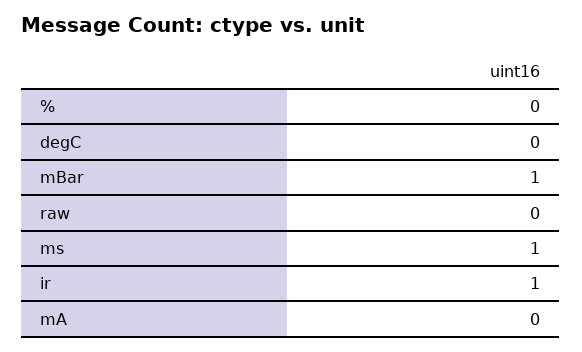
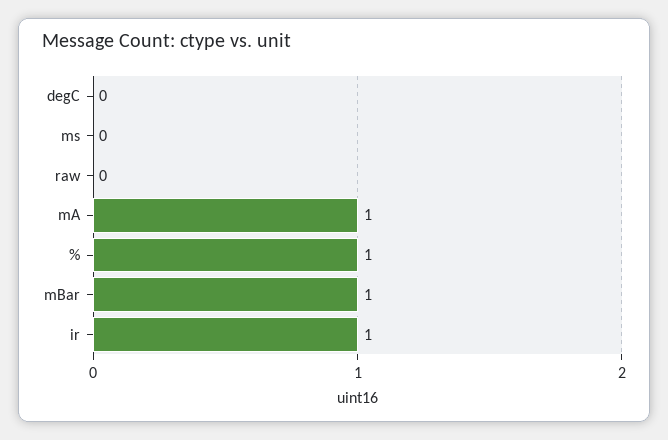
%: 0 -> 1
ms: 1 -> 0
mA: 0 -> 1

